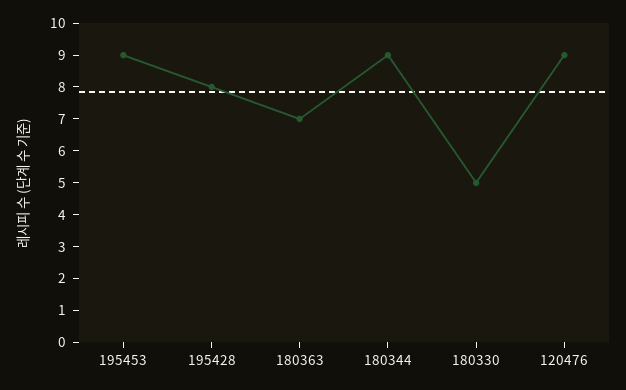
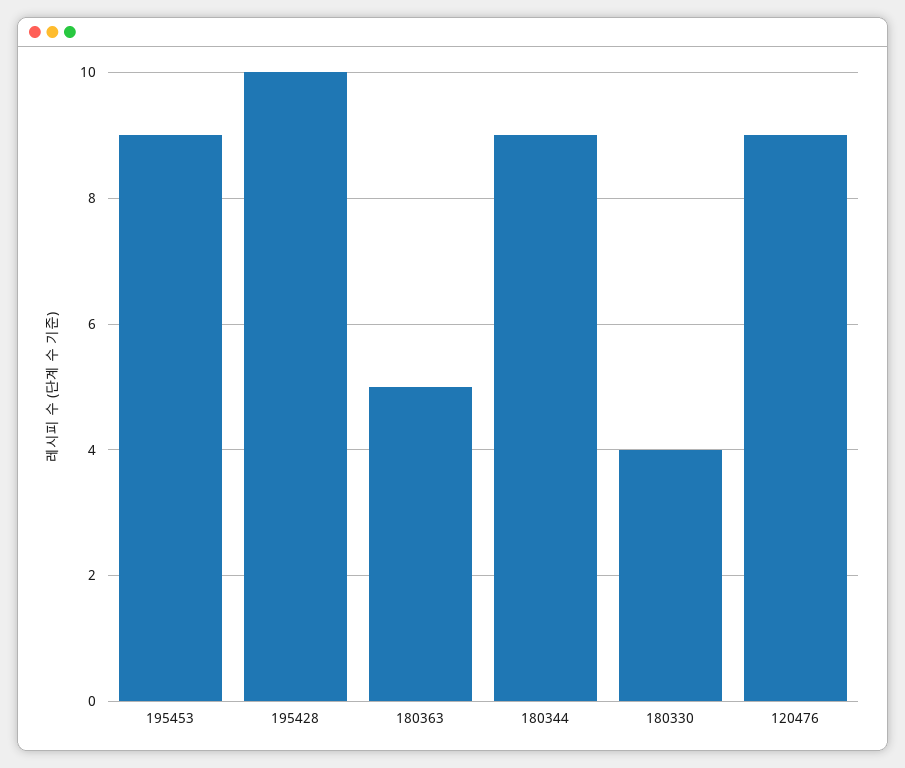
195428: 8 -> 10
180363: 7 -> 5
180330: 5 -> 4

